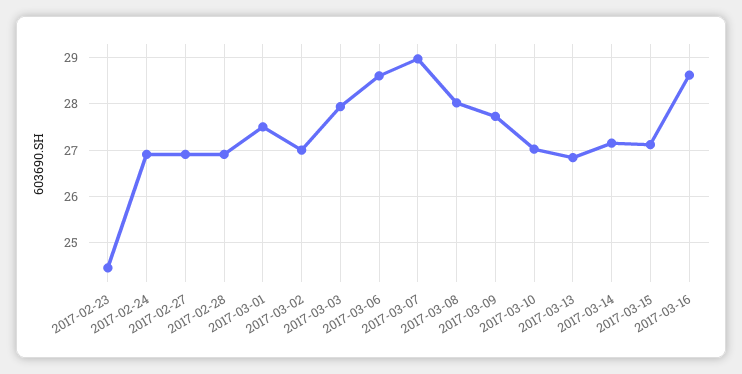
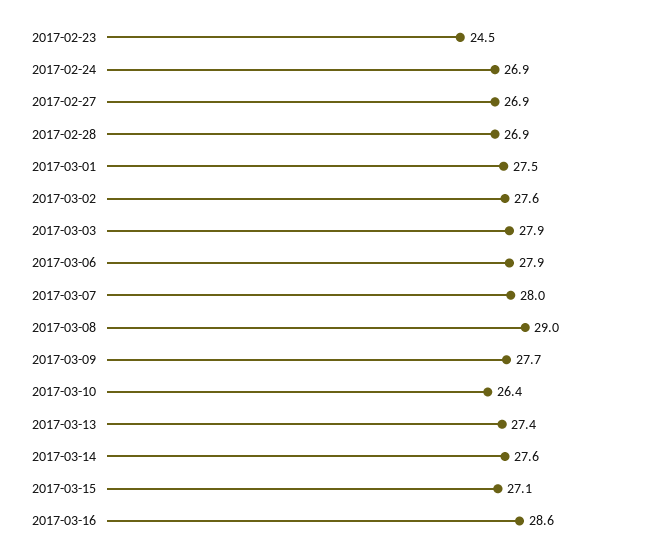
2017-03-02: 27 -> 27.6
2017-03-06: 28.6 -> 27.9
2017-03-07: 29 -> 28
2017-03-08: 28 -> 29
2017-03-10: 27 -> 26.4
2017-03-13: 26.8 -> 27.4
2017-03-14: 27.2 -> 27.6

